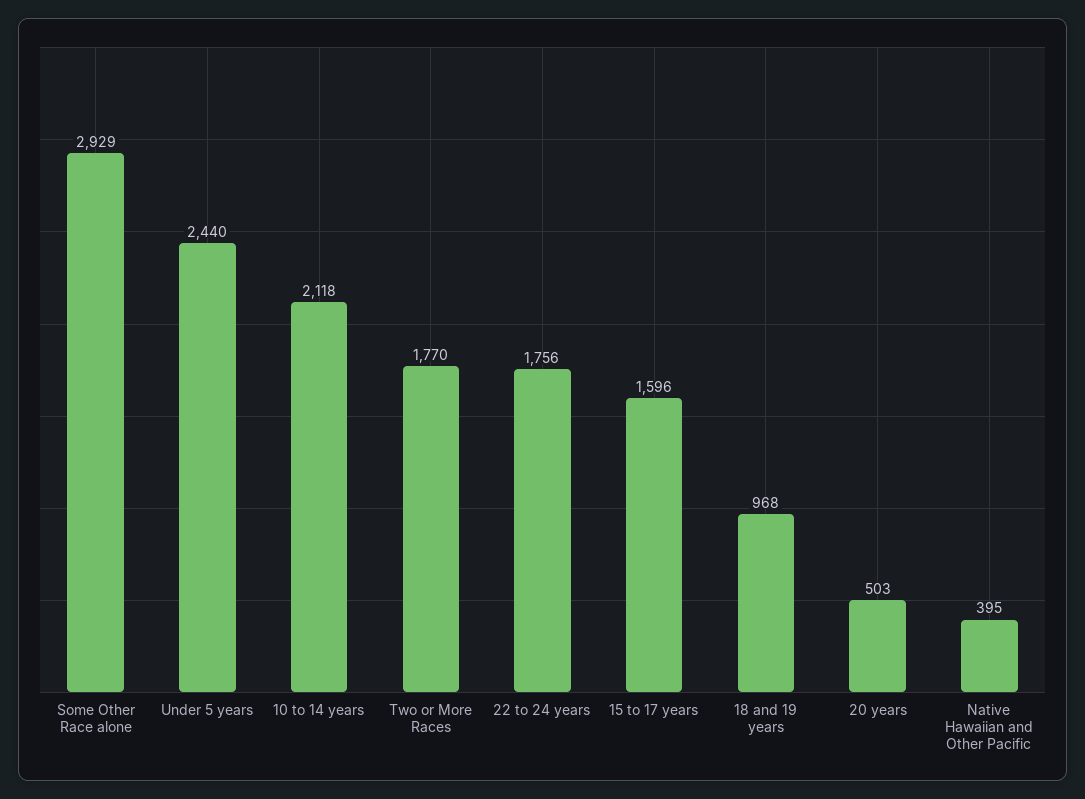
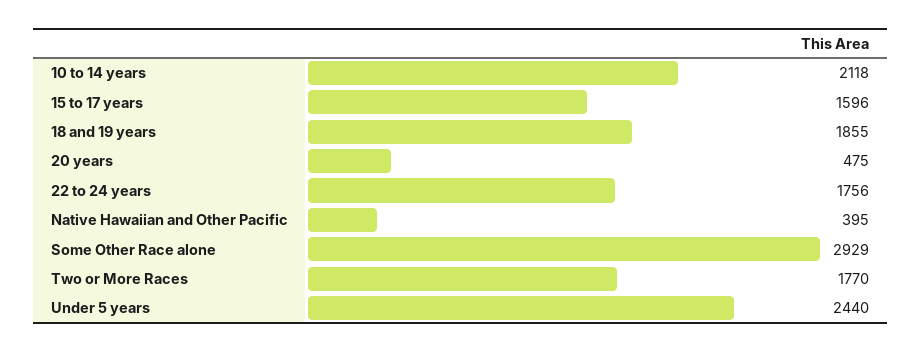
18 and 19 years: 968 -> 1855
20 years: 503 -> 475

